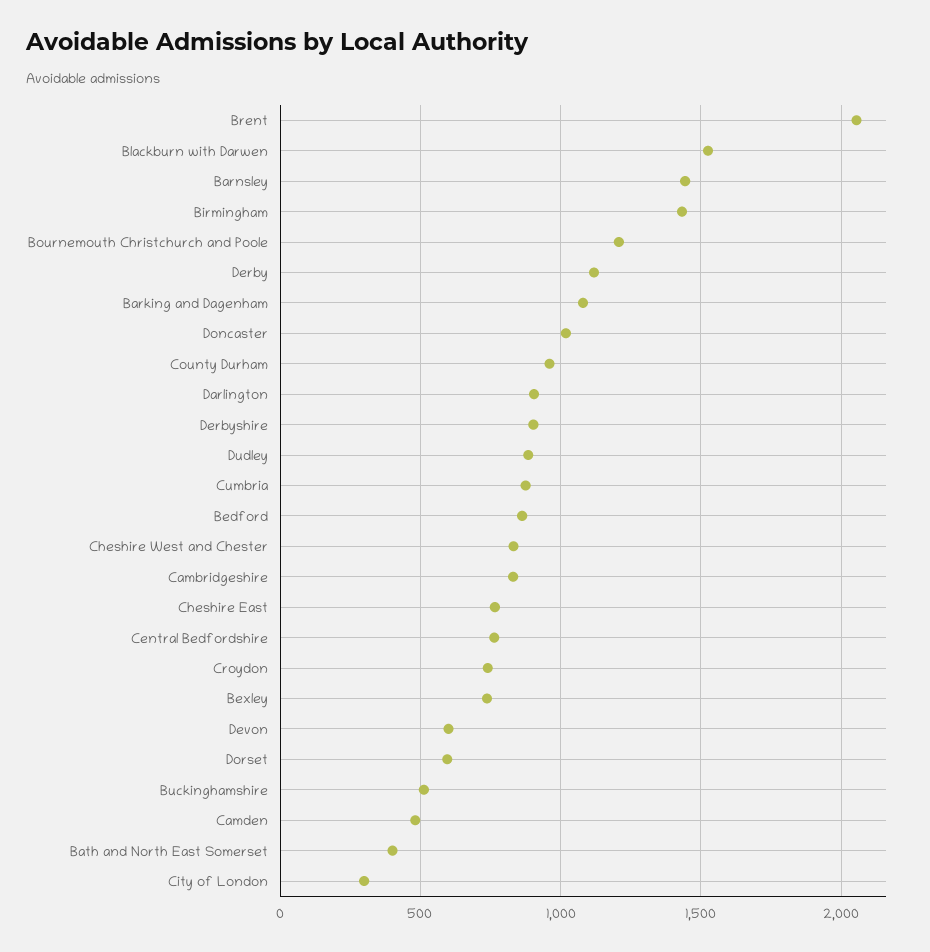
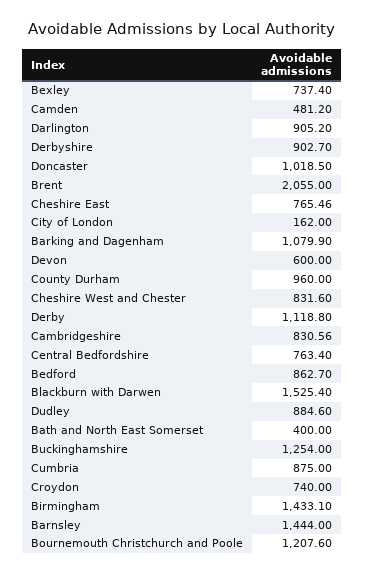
Dorset: 600 -> none
Buckinghamshire: 500 -> 1254
City of London: 300 -> 162

